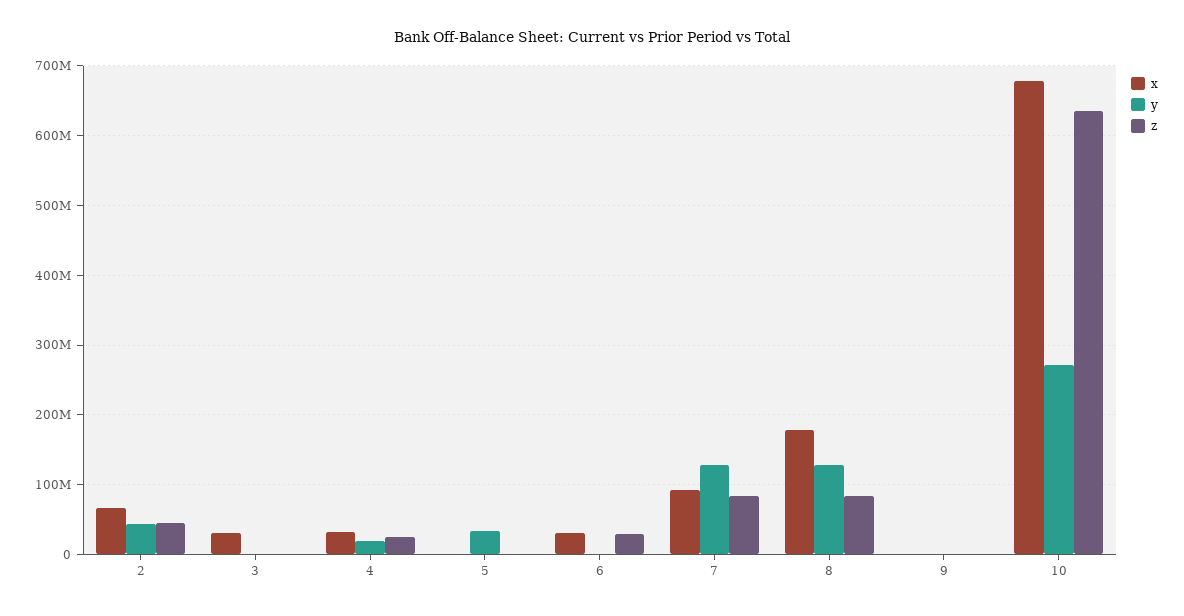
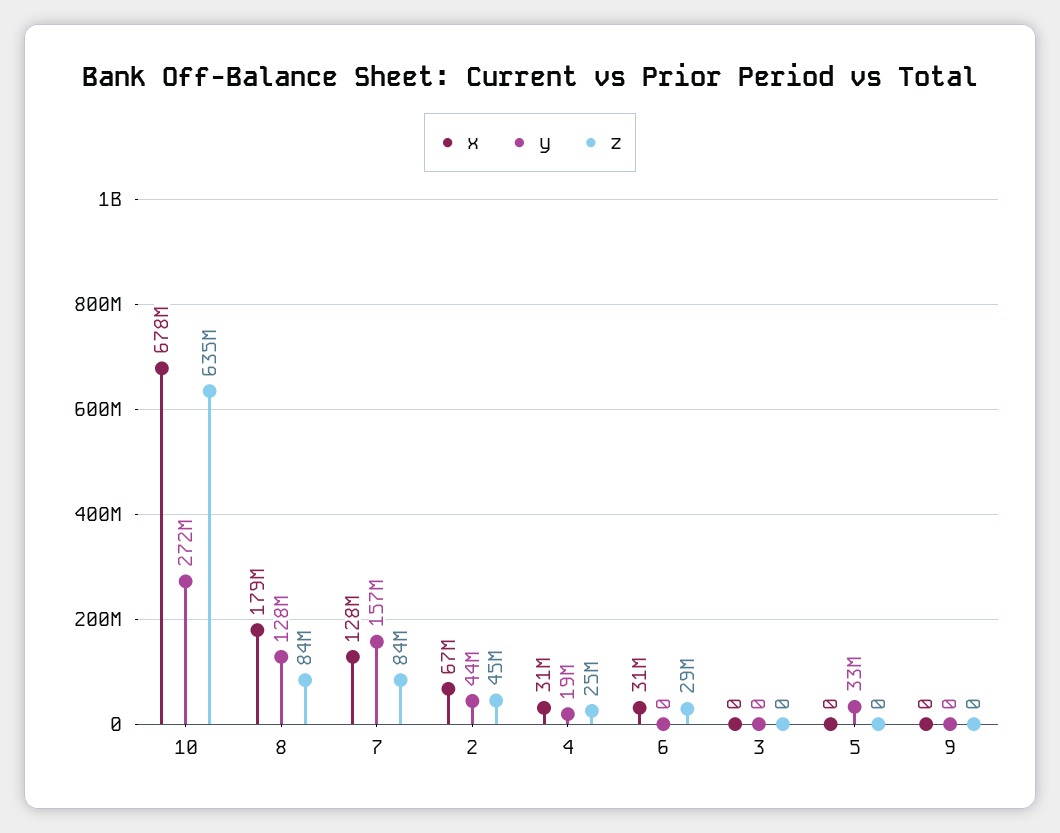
x, 3: 30000000 -> 0
x, 7: 90000000 -> 128000000
y, 7: 130000000 -> 157000000

